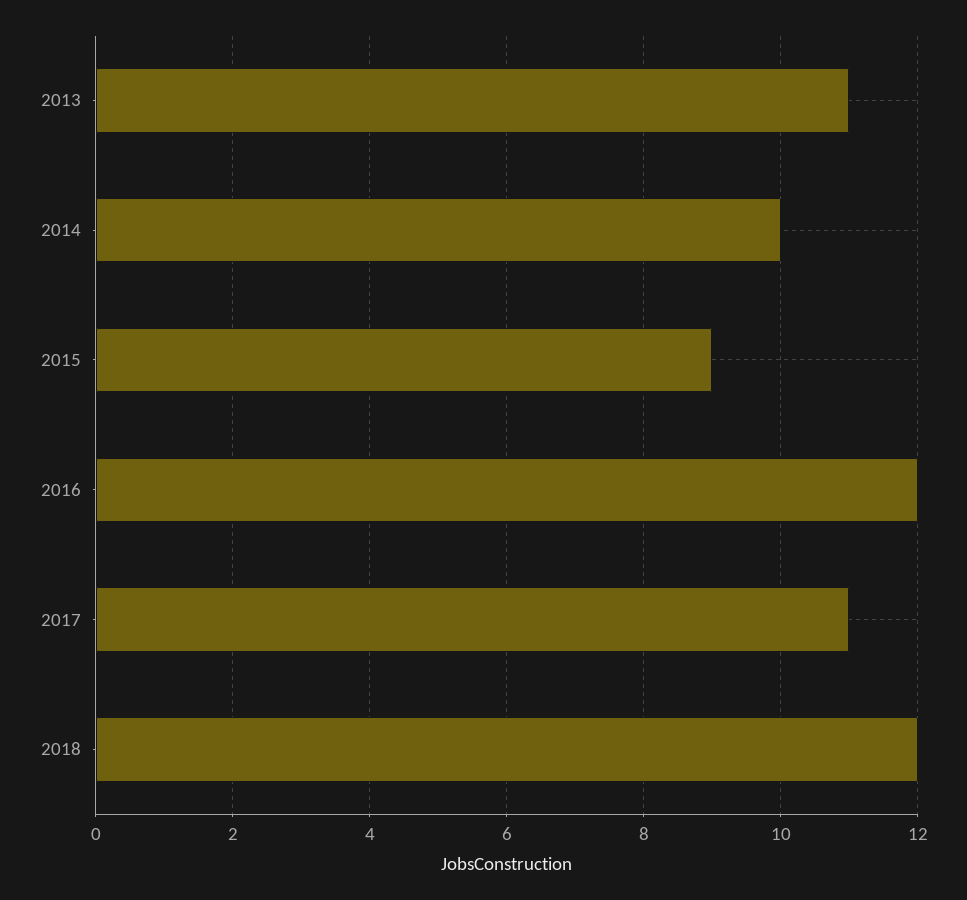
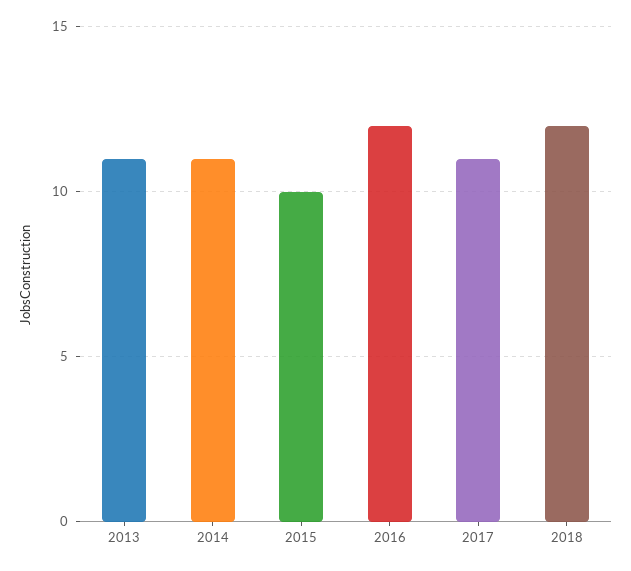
2014: 10 -> 11
2015: 9 -> 10

